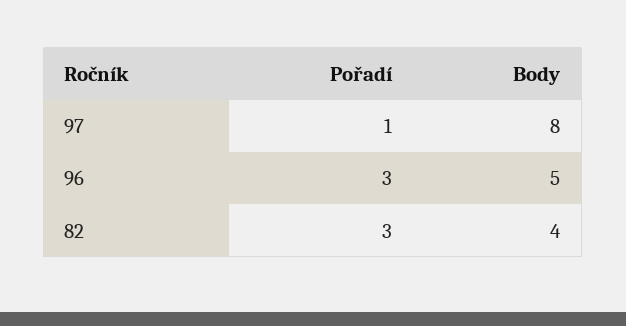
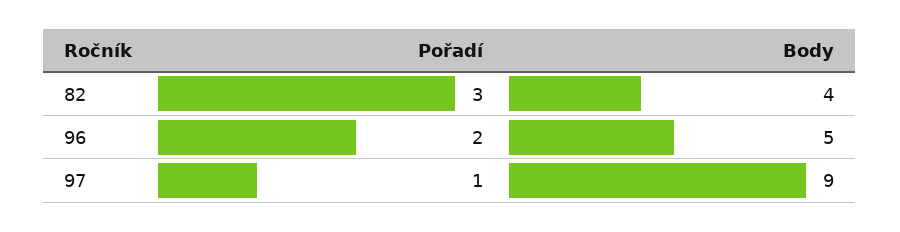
Body, 97: 8 -> 9
Pořadí, 96: 3 -> 2

